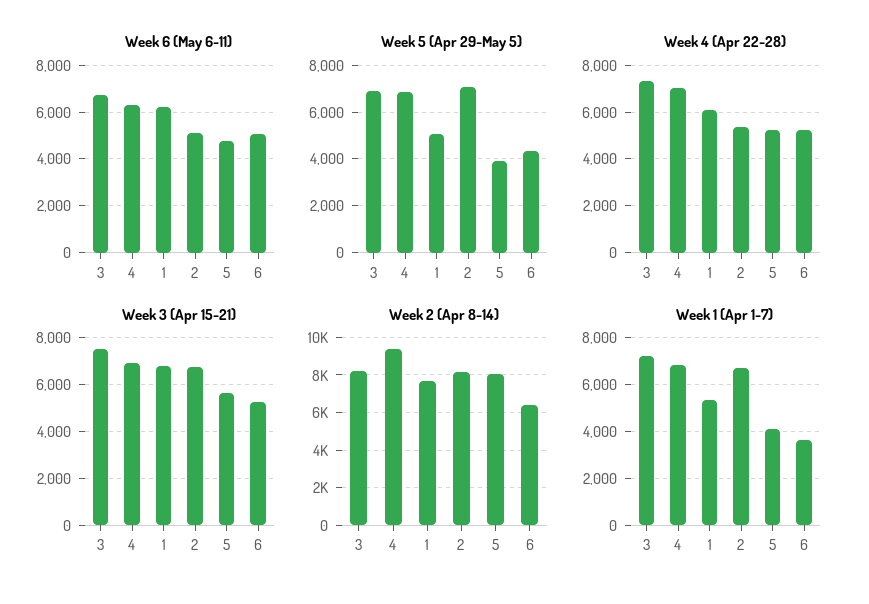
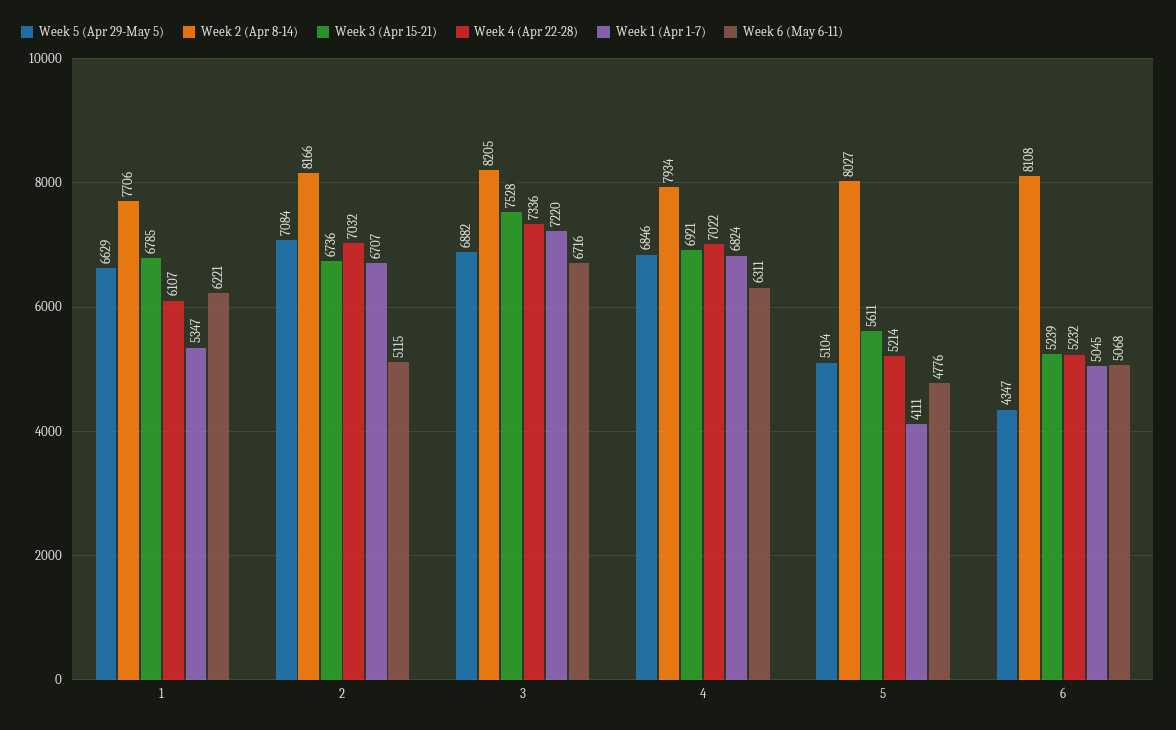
Week 5 (Apr 29-May 5), 1: 5000 -> 6629
Week 5 (Apr 29-May 5), 5: 4000 -> 5104
Week 4 (Apr 22-28), 2: 5500 -> 7032
Week 2 (Apr 8-14), 4: 9500 -> 7934
Week 2 (Apr 8-14), 6: 6500 -> 8108
Week 1 (Apr 1-7), 6: 3500 -> 5045

